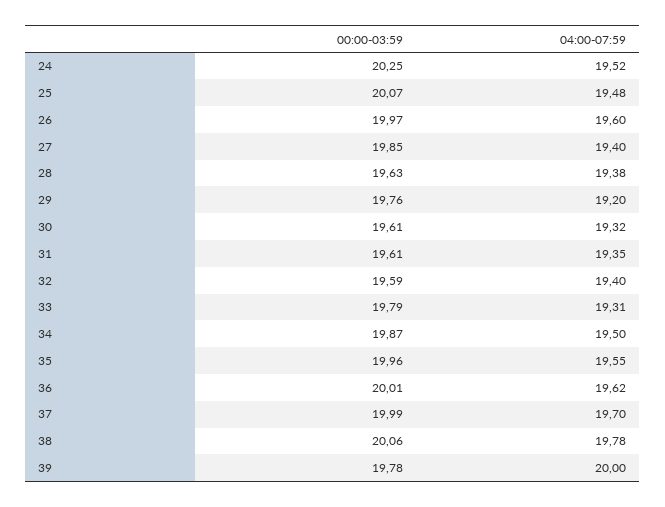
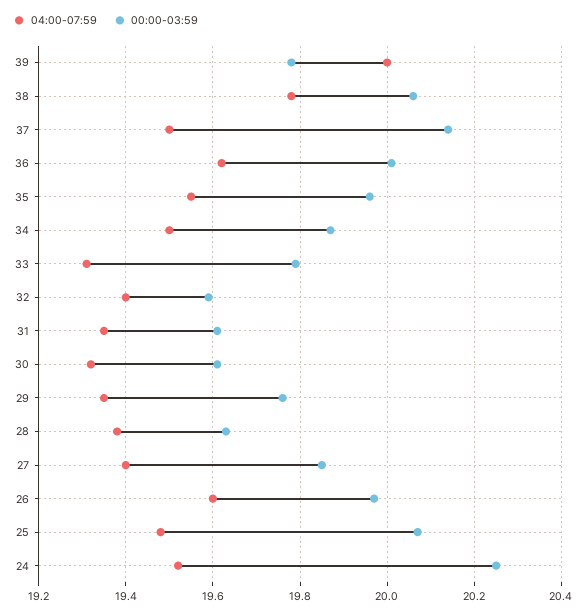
04:00-07:59, 29: 19.2 -> 19.35
00:00-03:59, 37: 19.99 -> 20.15
04:00-07:59, 37: 19.7 -> 19.5

